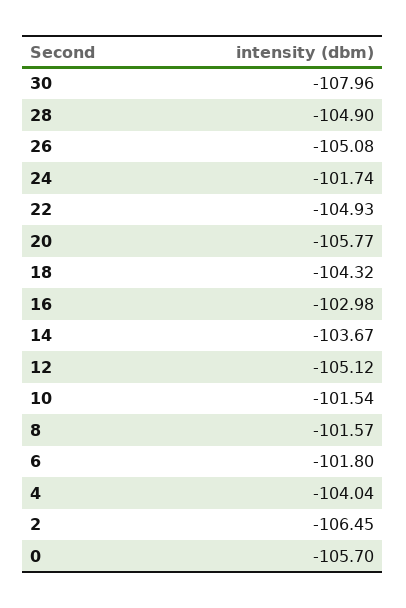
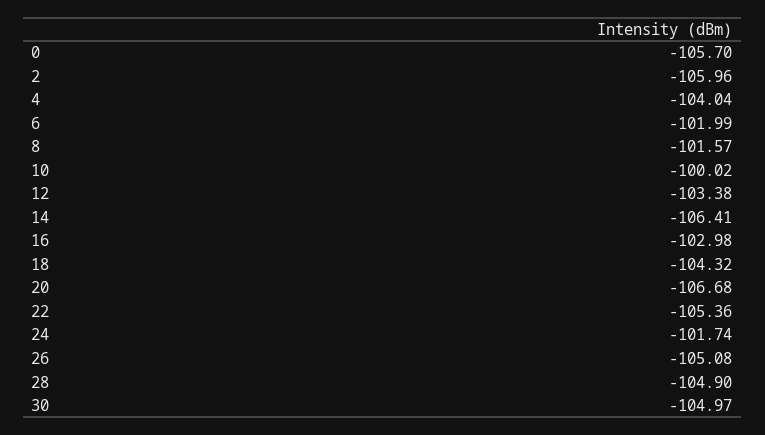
30: -107.96 -> -104.97
22: -104.93 -> -105.36
20: -105.77 -> -106.68
14: -103.67 -> -106.41
12: -105.12 -> -103.38
10: -101.54 -> -100.02
6: -101.8 -> -101.99
2: -106.45 -> -105.96

